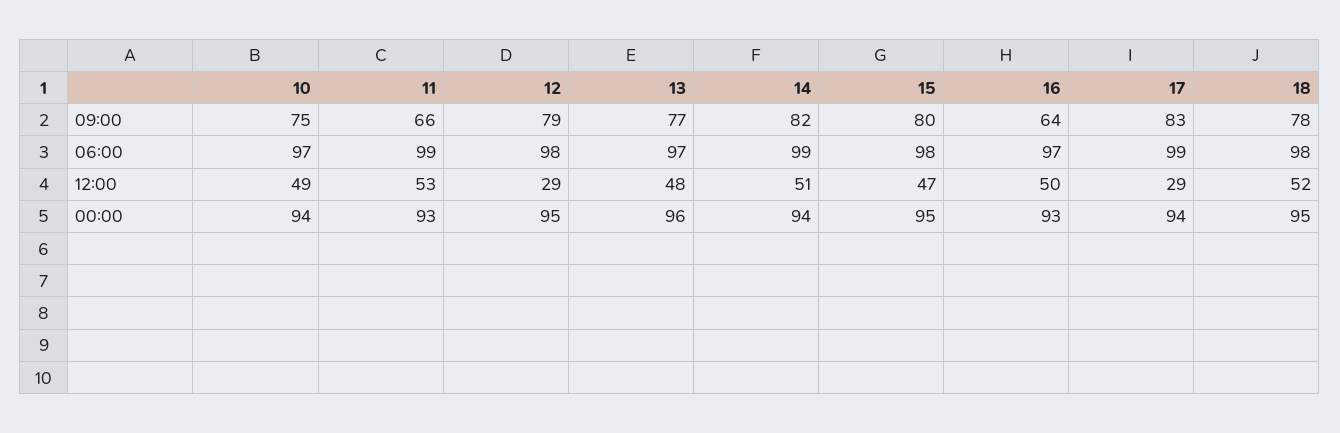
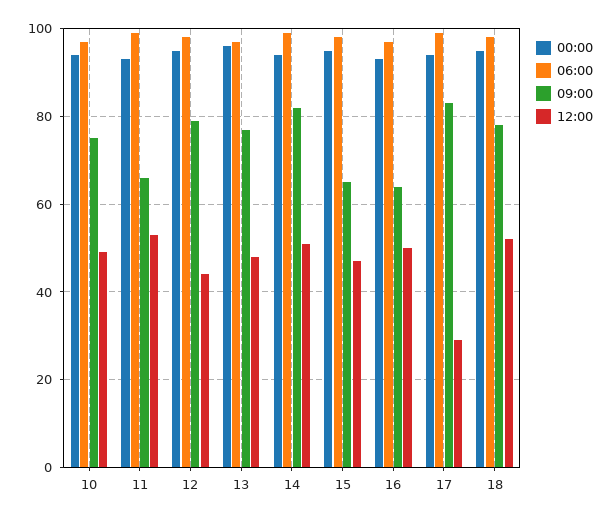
09:00, 15: 80 -> 65
12:00, 12: 29 -> 45

